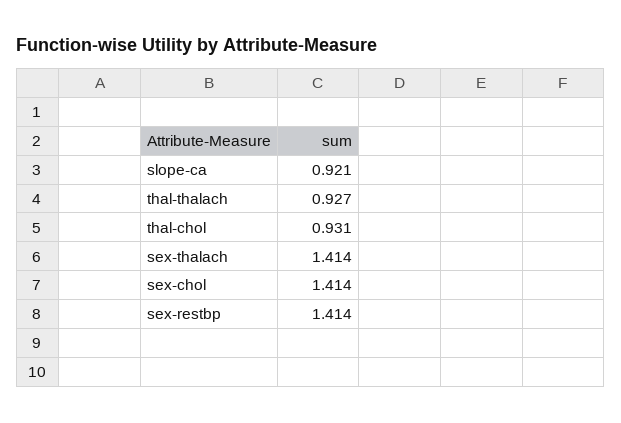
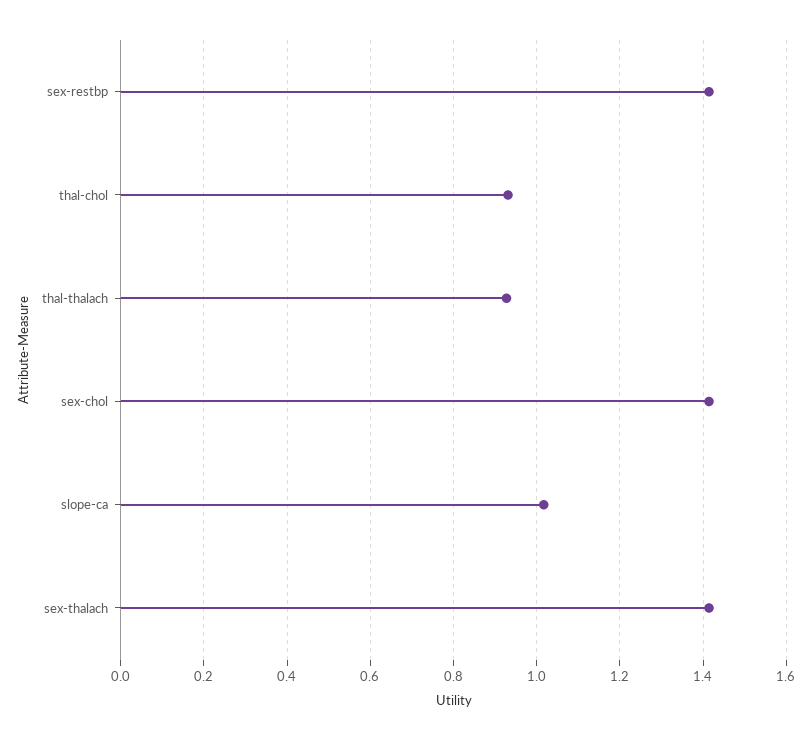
slope-ca: 0.921 -> 1.02

